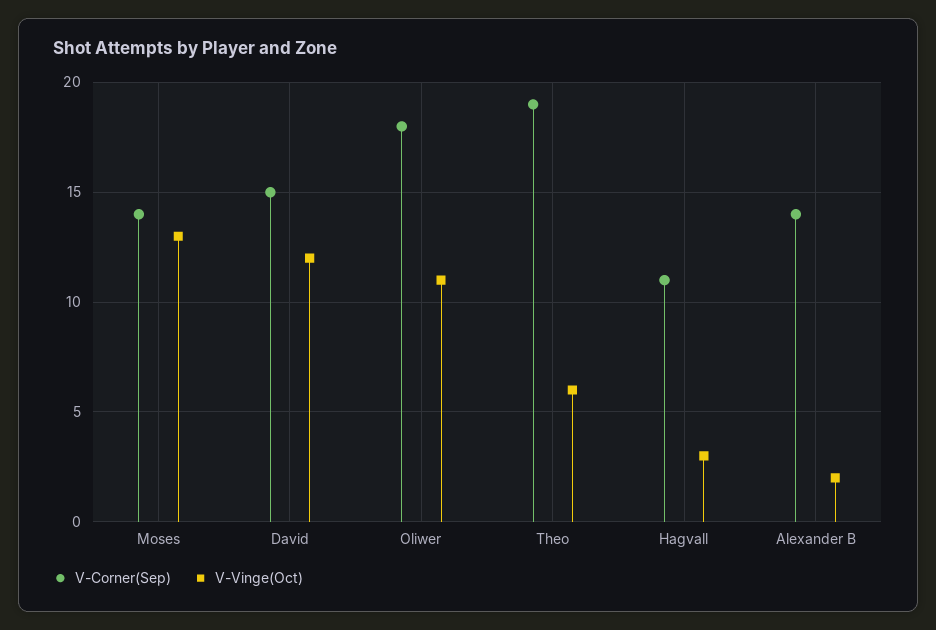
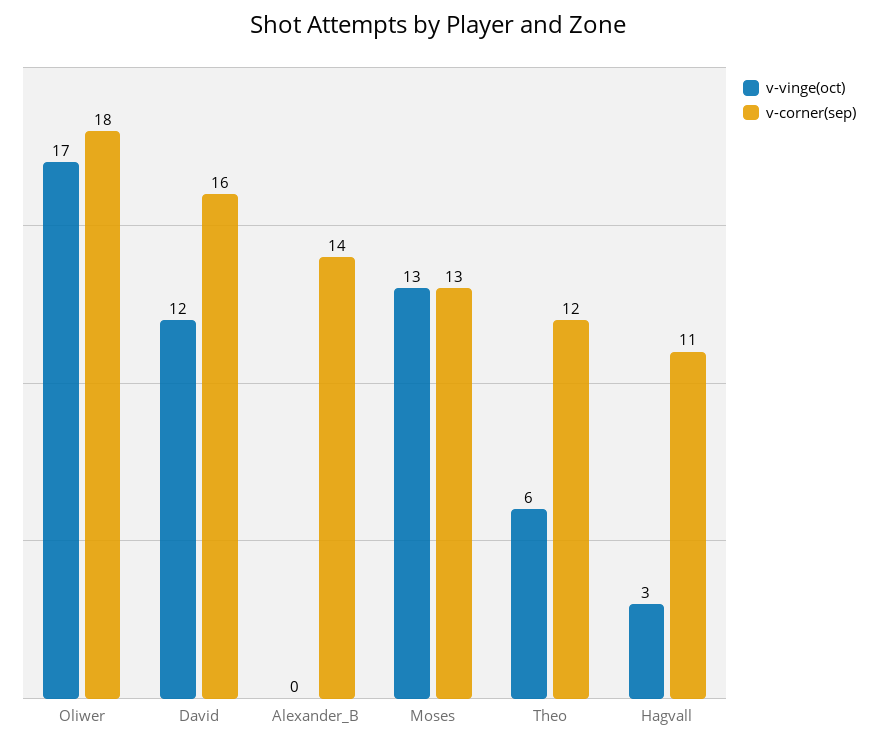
V-Corner(Sep), Moses: 14 -> 13
V-Corner(Sep), David: 15 -> 16
V-Vinge(Oct), Oliwer: 11 -> 17
V-Corner(Sep), Theo: 19 -> 12
V-Vinge(Oct), Alexander B: 2 -> 0

